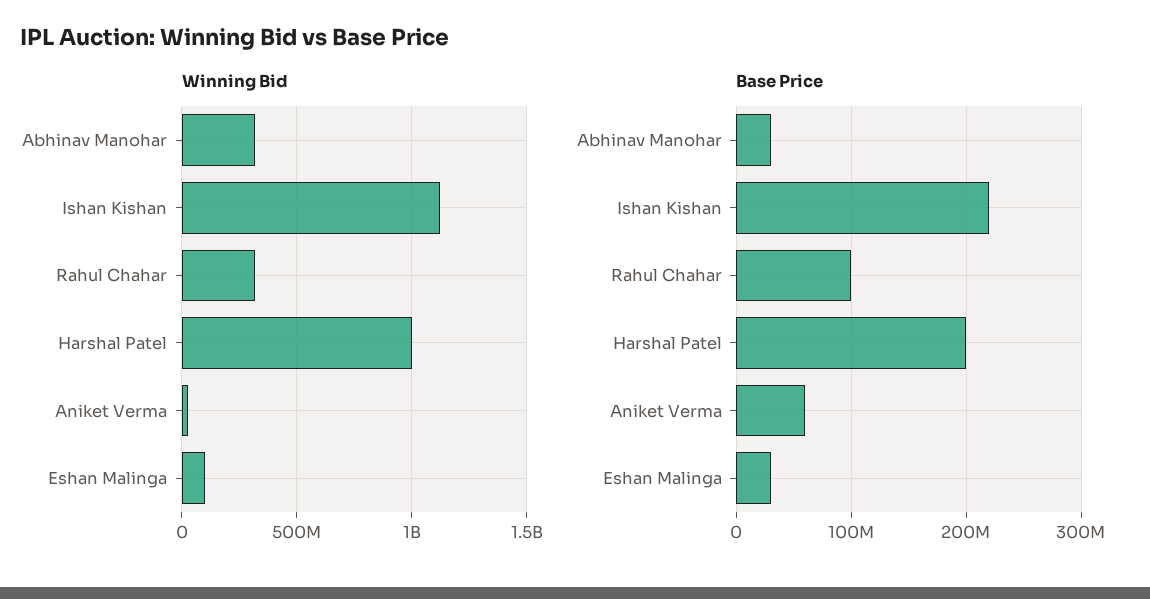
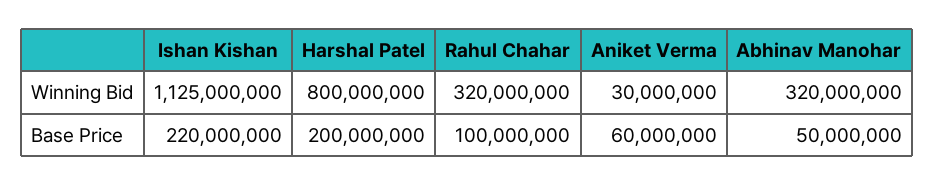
Winning Bid, Harshal Patel: 1000000000 -> 800000000
Winning Bid, Eshan Malinga: 100000000 -> none
Base Price, Abhinav Manohar: 30000000 -> 50000000
Base Price, Eshan Malinga: 30000000 -> none

